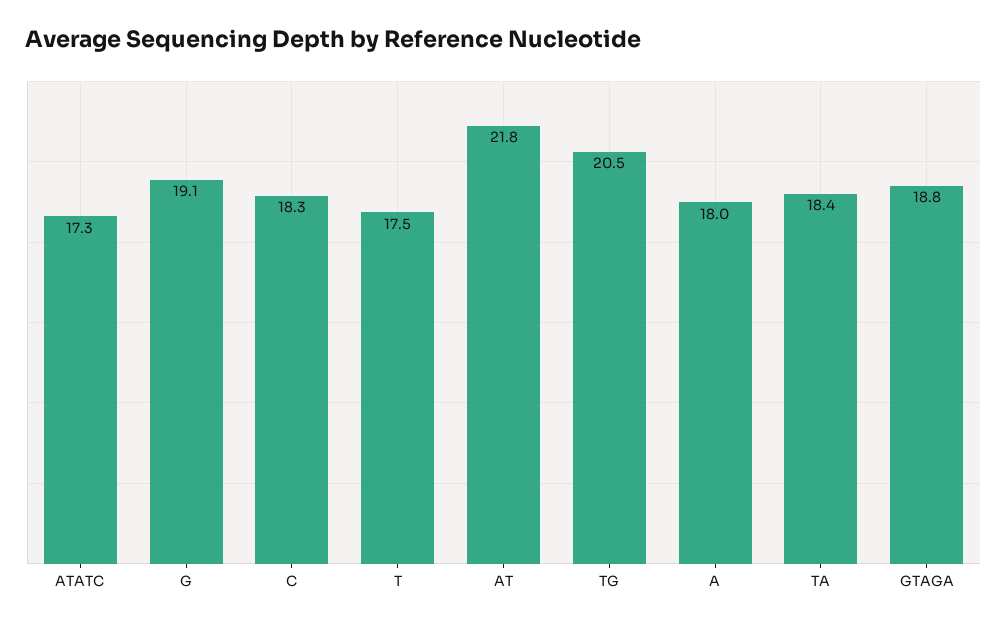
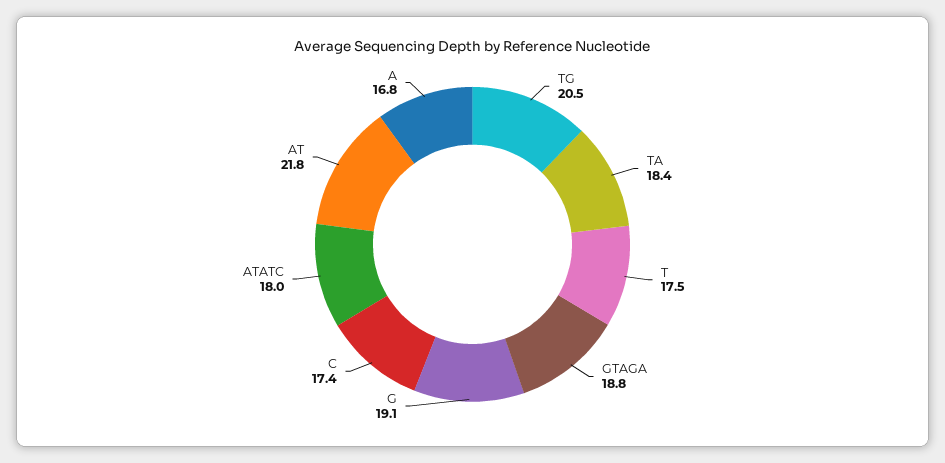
ATATC: 17.3 -> 18
C: 18.3 -> 17.4
A: 18 -> 16.8

